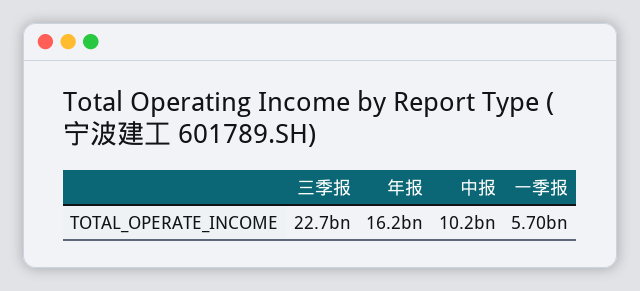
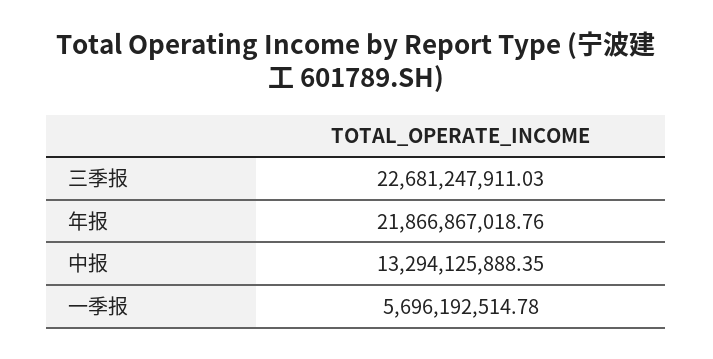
年报: 16200000000 -> 21866867018.76
中报: 10200000000 -> 13294125888.35

